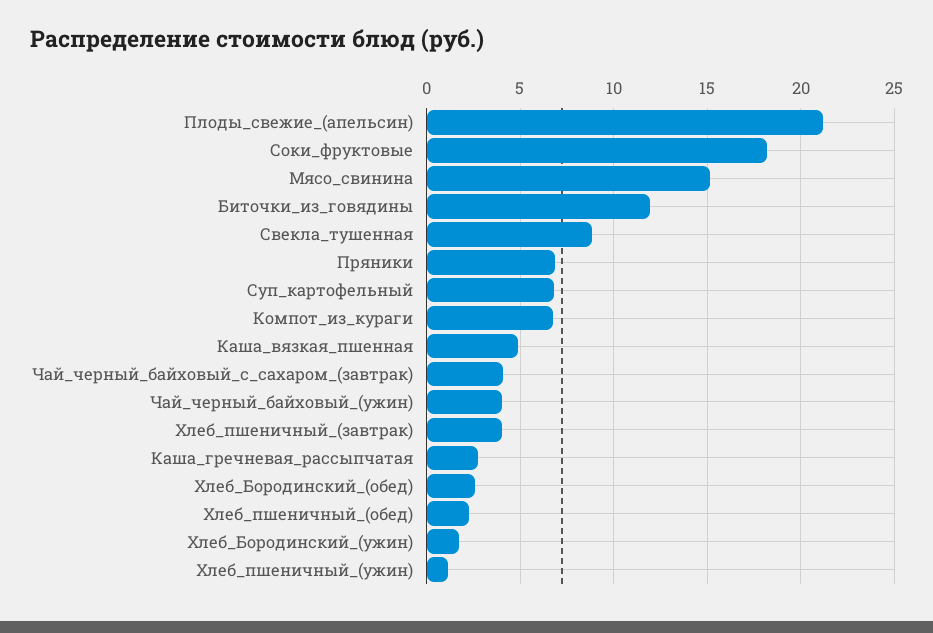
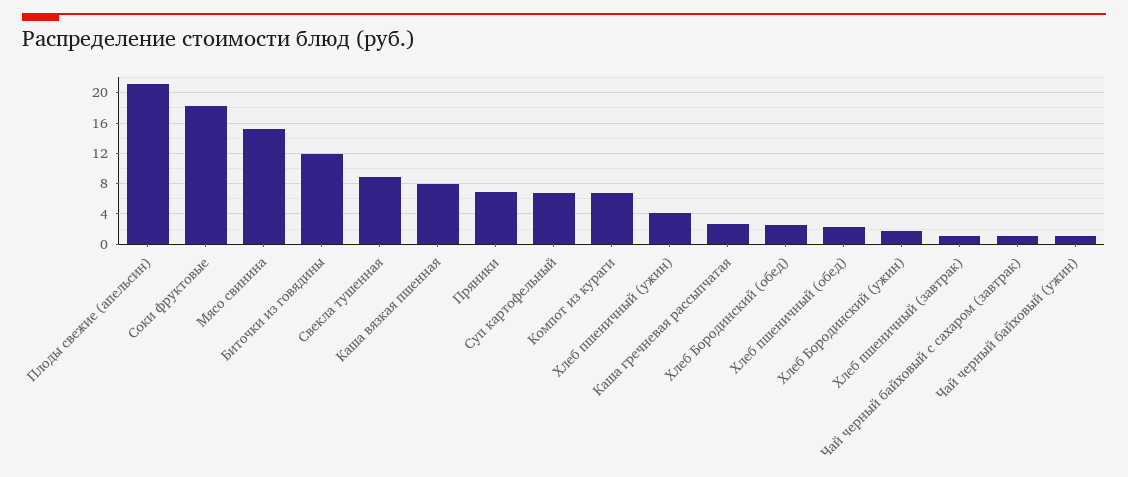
Каша_вязкая_пшенная: 5 -> 8
Чай_черный_байховый_с_сахаром_(завтрак): 4 -> 1
Чай_черный_байховый_(ужин): 4 -> 1
Хлеб_пшеничный_(завтрак): 4 -> 1
Хлеб_пшеничный_(ужин): 1 -> 4

